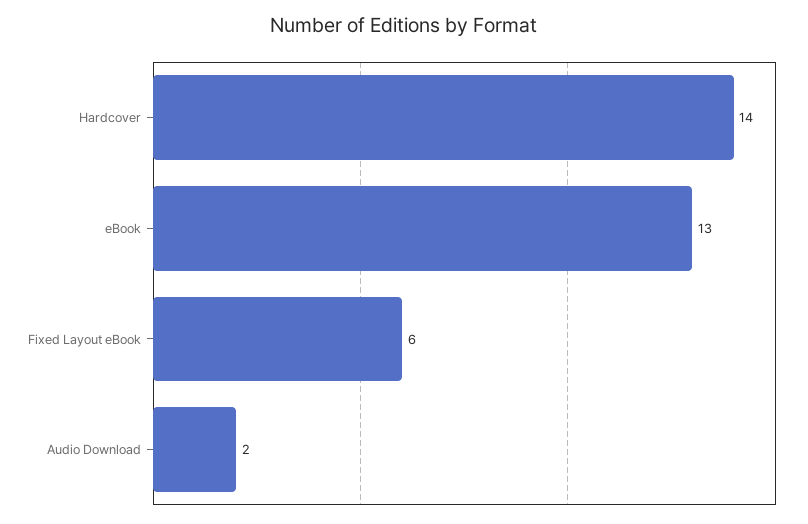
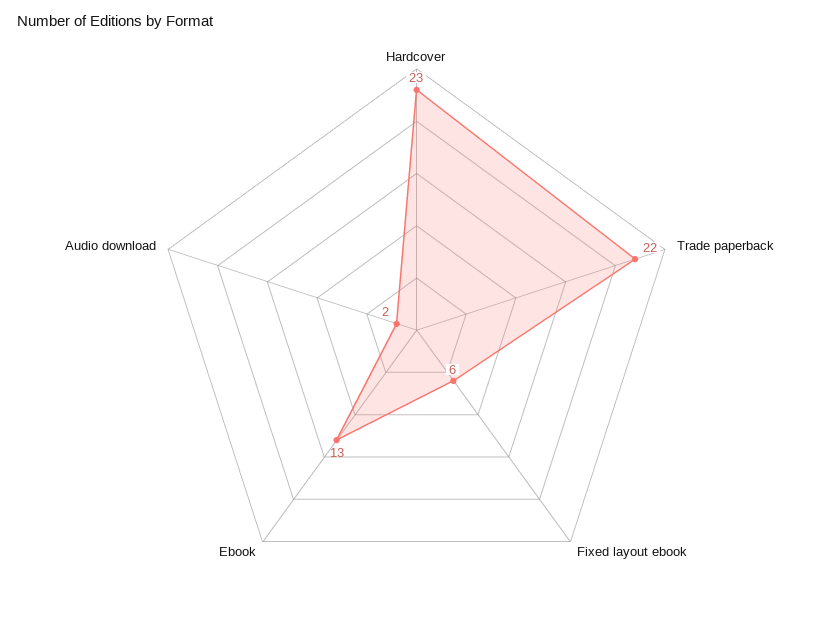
Hardcover: 14 -> 23
Trade paperback: none -> 22

